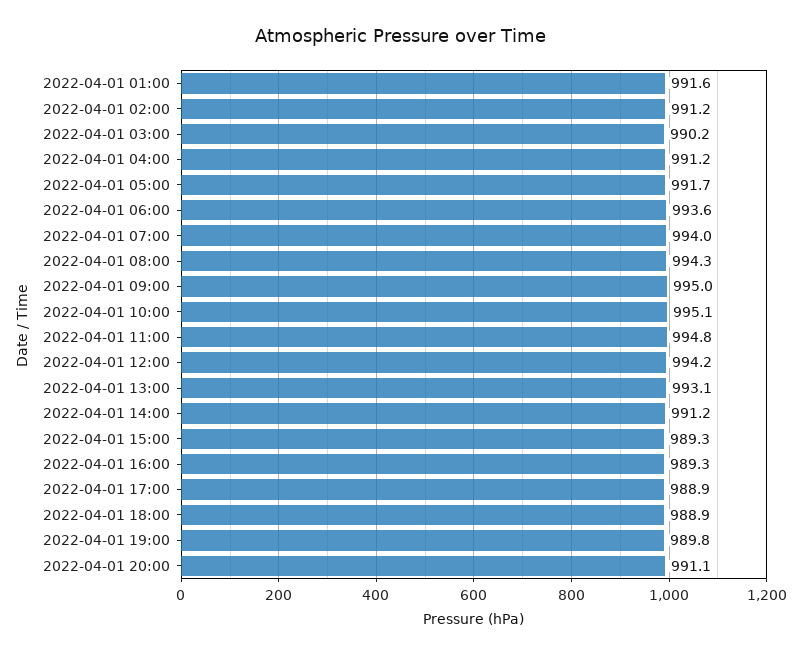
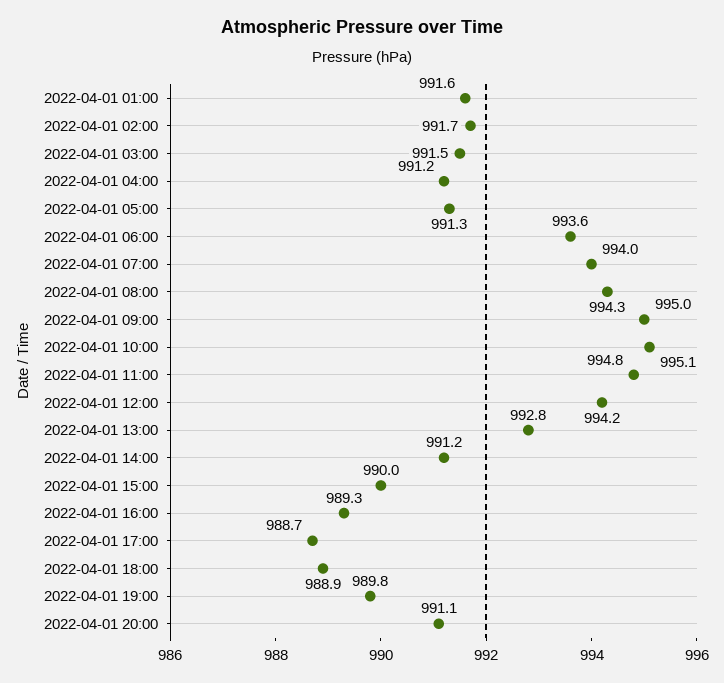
2022-04-01 02:00: 991.2 -> 991.7
2022-04-01 03:00: 990.2 -> 991.5
2022-04-01 05:00: 991.7 -> 991.3
2022-04-01 13:00: 993.1 -> 992.8
2022-04-01 15:00: 989.3 -> 990
2022-04-01 17:00: 988.9 -> 988.7

